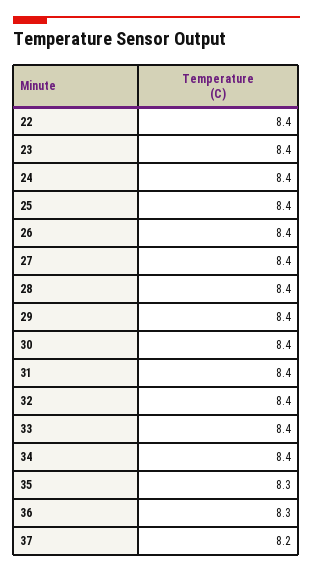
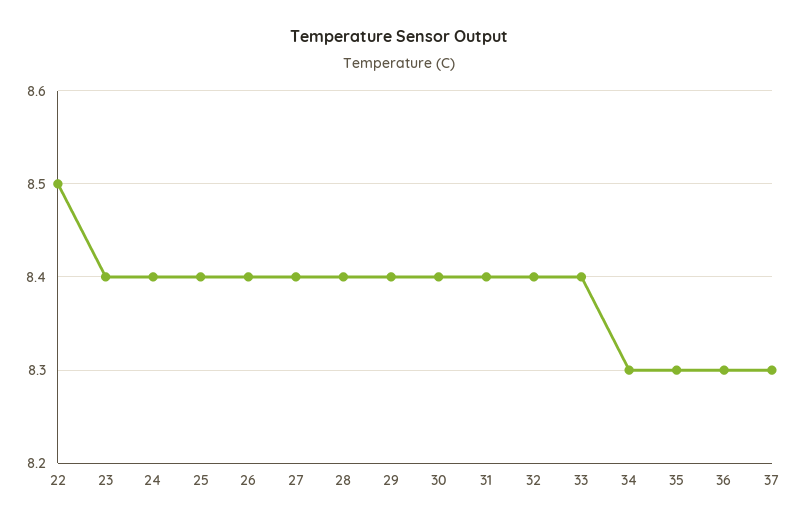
22: 8.4 -> 8.5
34: 8.4 -> 8.3
37: 8.2 -> 8.3

